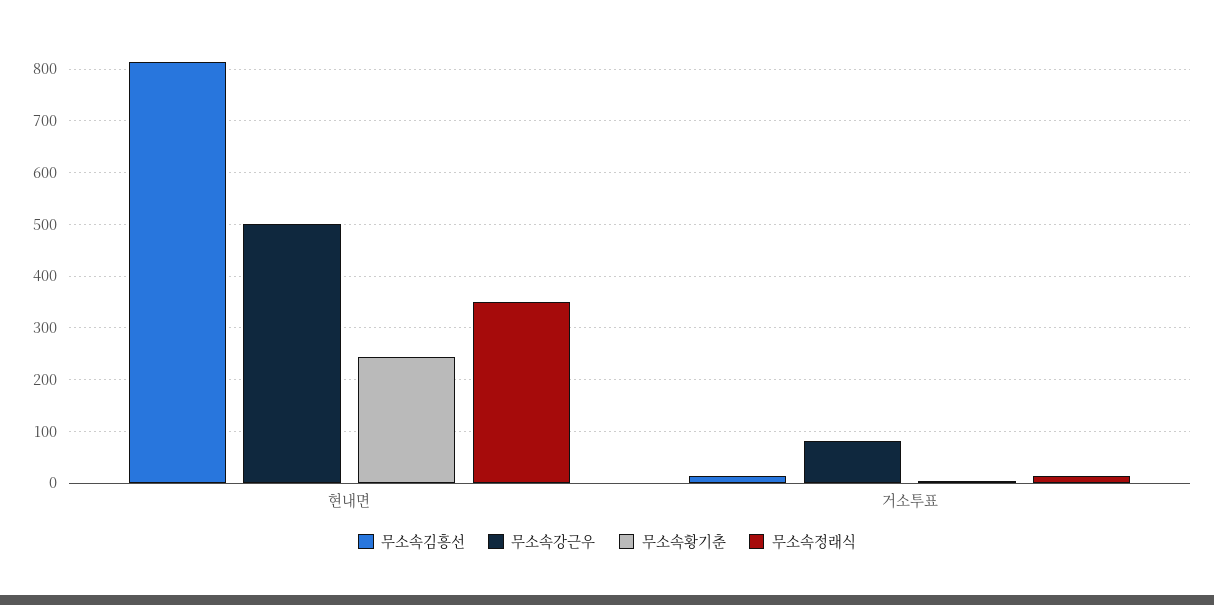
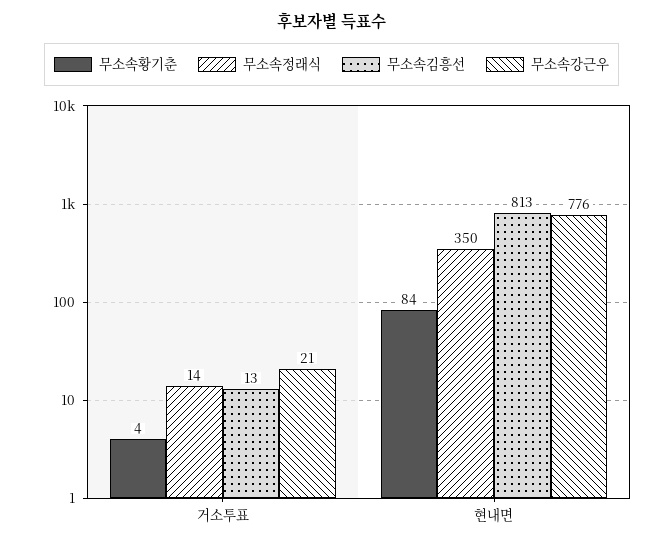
무소속강근우, 현내면: 500 -> 776
무소속황기춘, 현내면: 240 -> 84
무소속강근우, 거소투표: 80 -> 21

